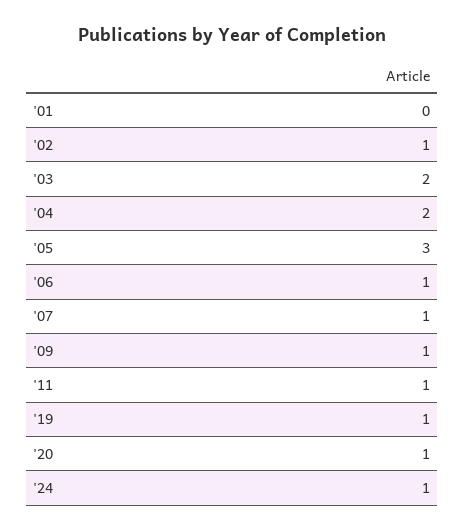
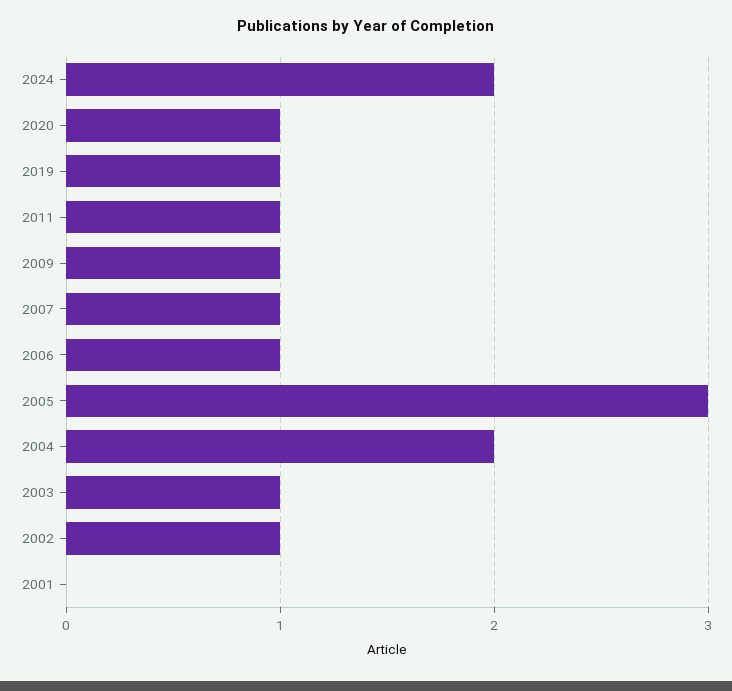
'03: 2 -> 1
'24: 1 -> 2

